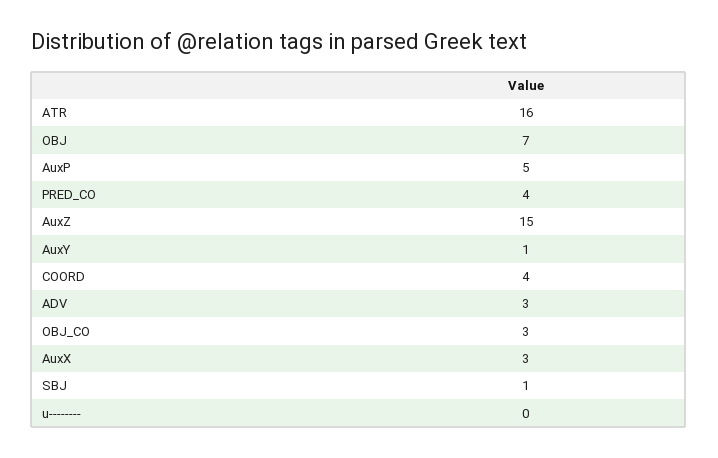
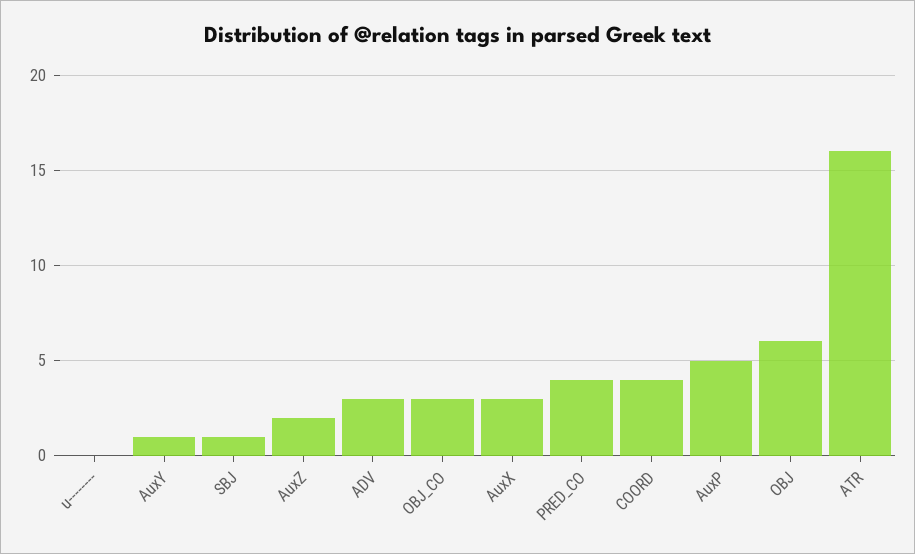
OBJ: 7 -> 6
AuxZ: 15 -> 2

